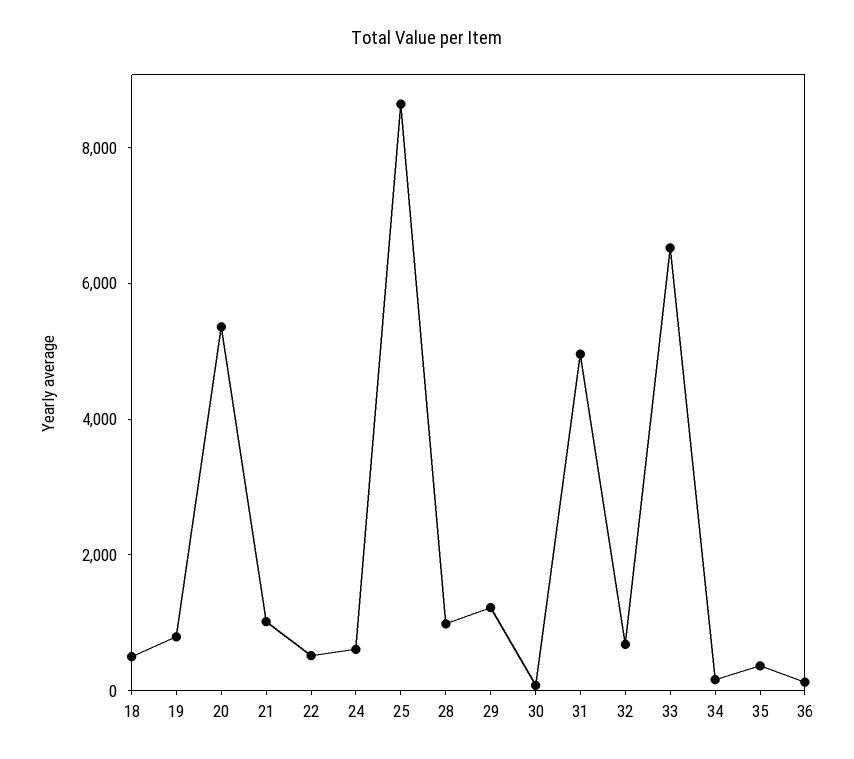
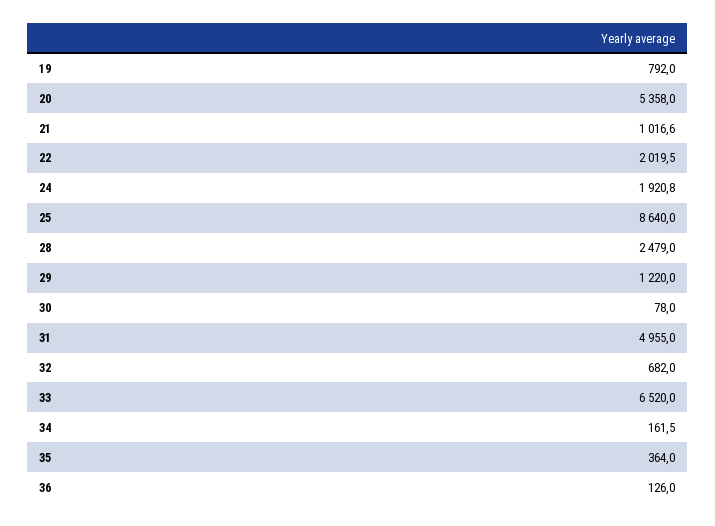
18: 500 -> none
22: 500 -> 2019.5
24: 500 -> 1920.8
28: 1000 -> 2479

